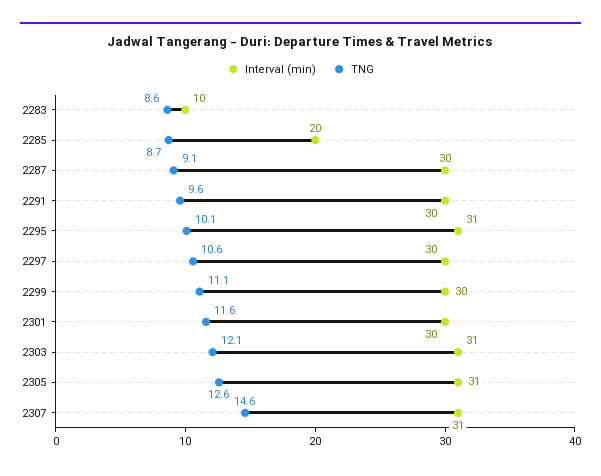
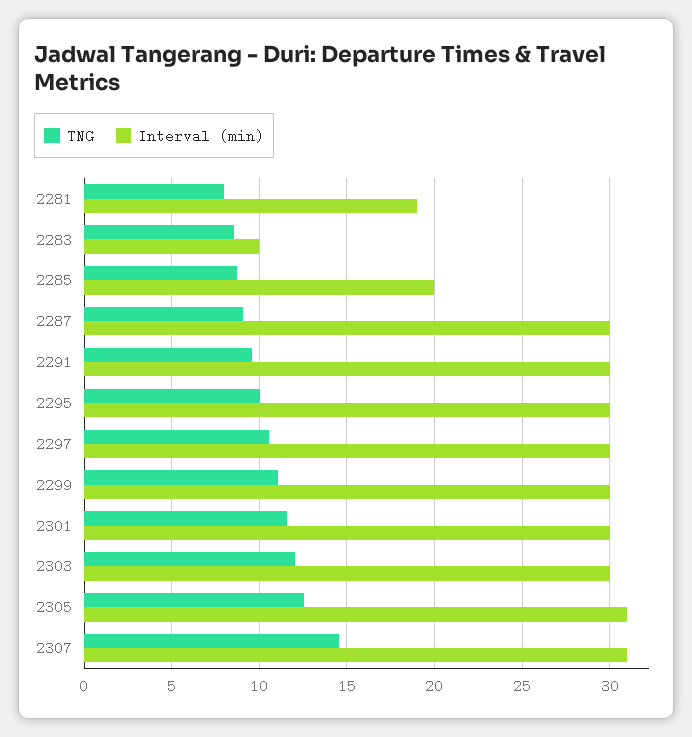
Interval (min), 2295: 31 -> 30
Interval (min), 2303: 31 -> 30
TNG, 2281: none -> 8
Interval (min), 2281: none -> 19

